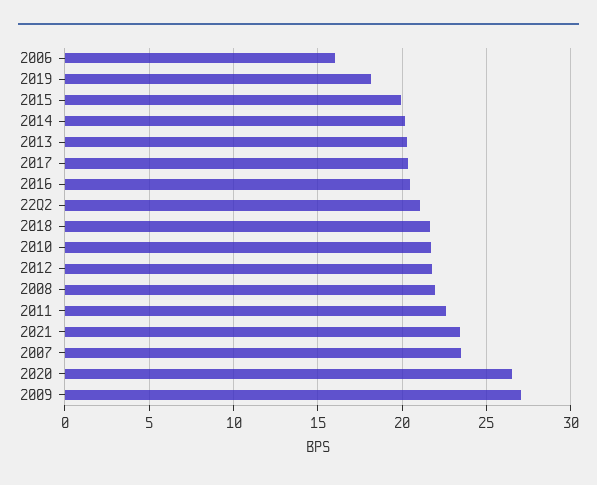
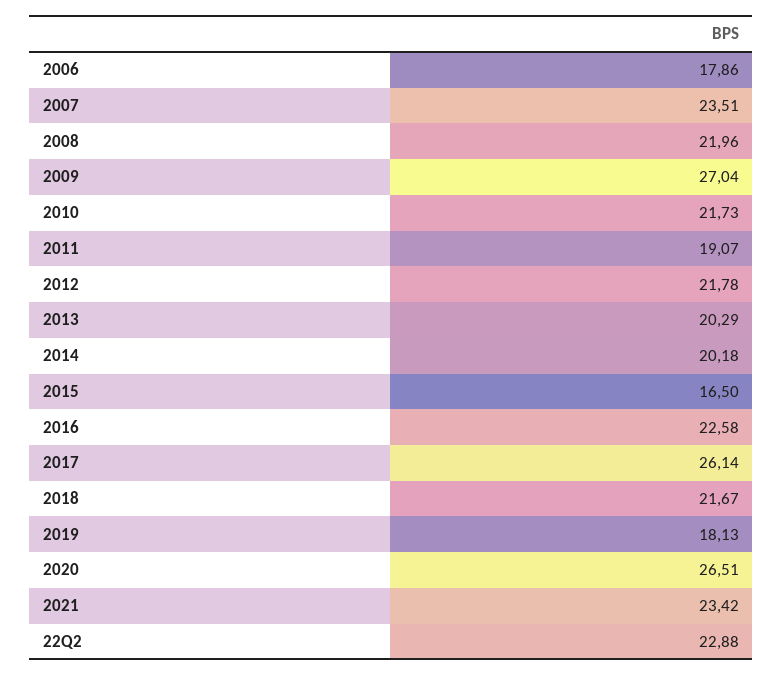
2006: 16 -> 17.86
2015: 20 -> 16.5
2017: 20.5 -> 26.14
2016: 20.5 -> 22.58
22Q2: 21 -> 22.88
2011: 22.5 -> 19.07

